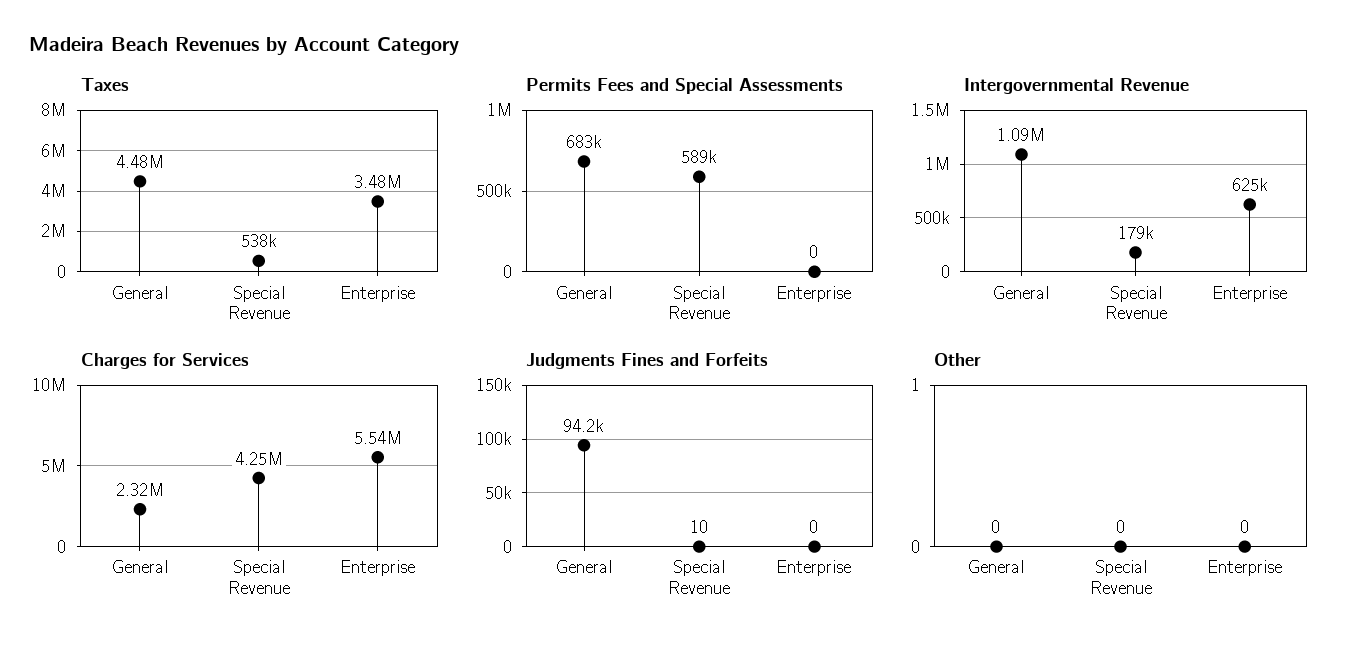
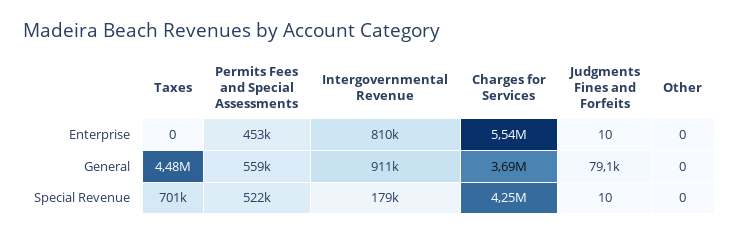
Taxes, Special Revenue: 538000 -> 701000
Taxes, Enterprise: 3480000 -> 0
Permits Fees and Special Assessments, General: 683000 -> 559000
Permits Fees and Special Assessments, Special Revenue: 589000 -> 522000
Permits Fees and Special Assessments, Enterprise: 0 -> 453000
Intergovernmental Revenue, General: 1090000 -> 911000
Intergovernmental Revenue, Enterprise: 625000 -> 810000
Charges for Services, General: 2320000 -> 3690000
Judgments Fines and Forfeits, General: 94200 -> 79100
Judgments Fines and Forfeits, Enterprise: 0 -> 10

